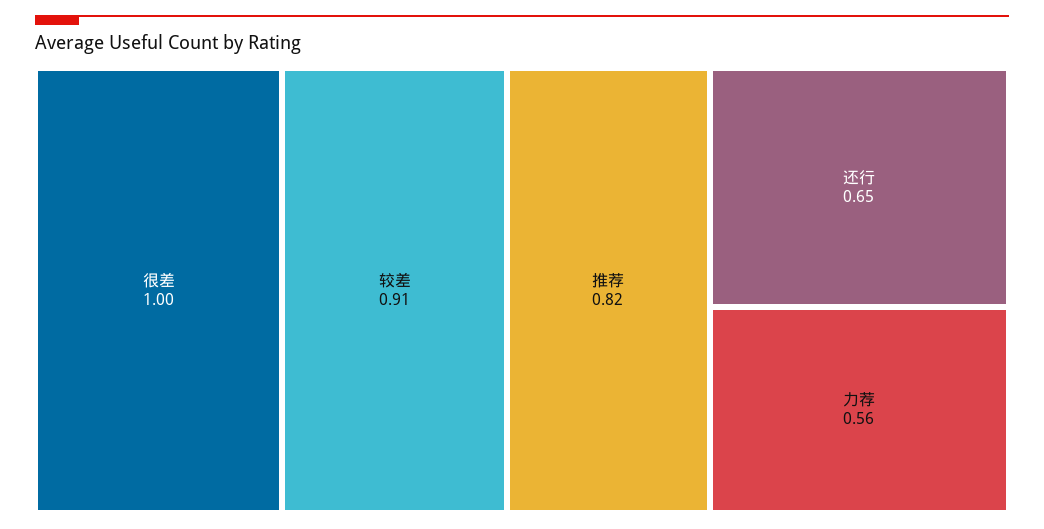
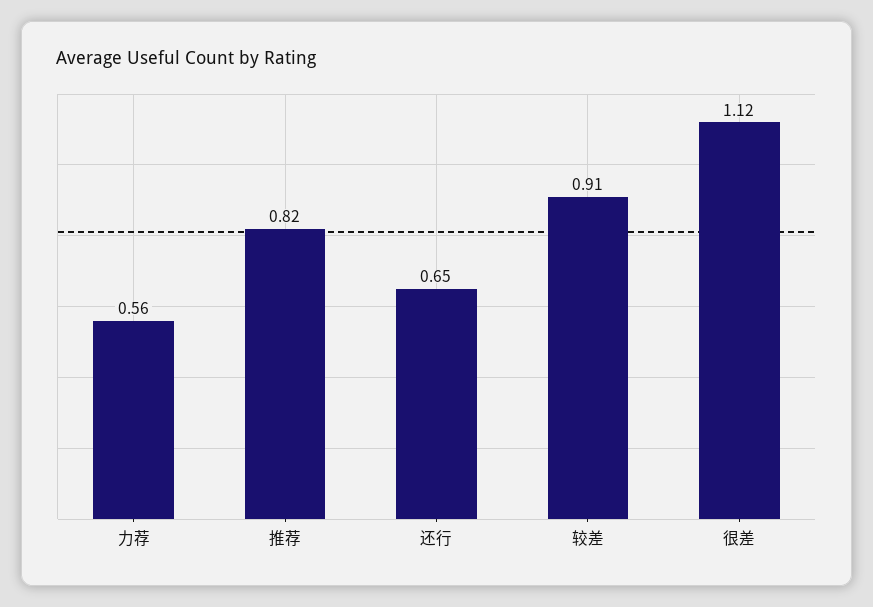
很差: 1 -> 1.12

